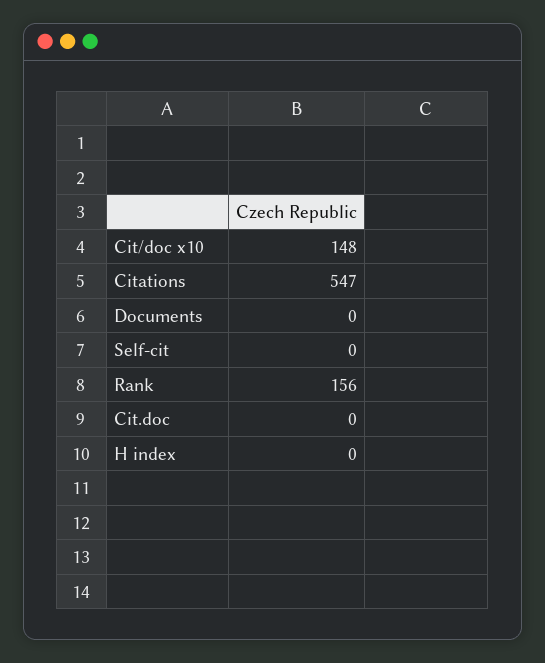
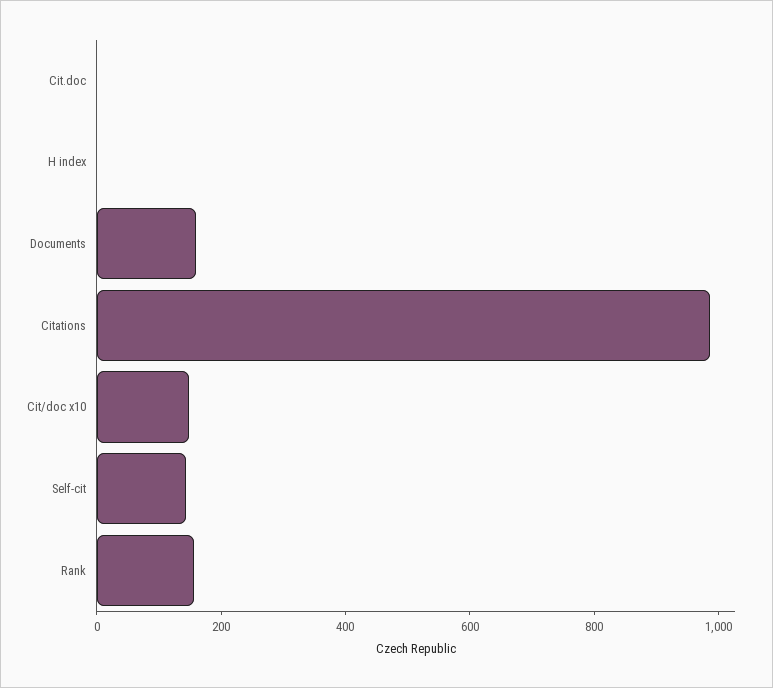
Citations: 547 -> 1000
Documents: 0 -> 150
Self-cit: 0 -> 150

